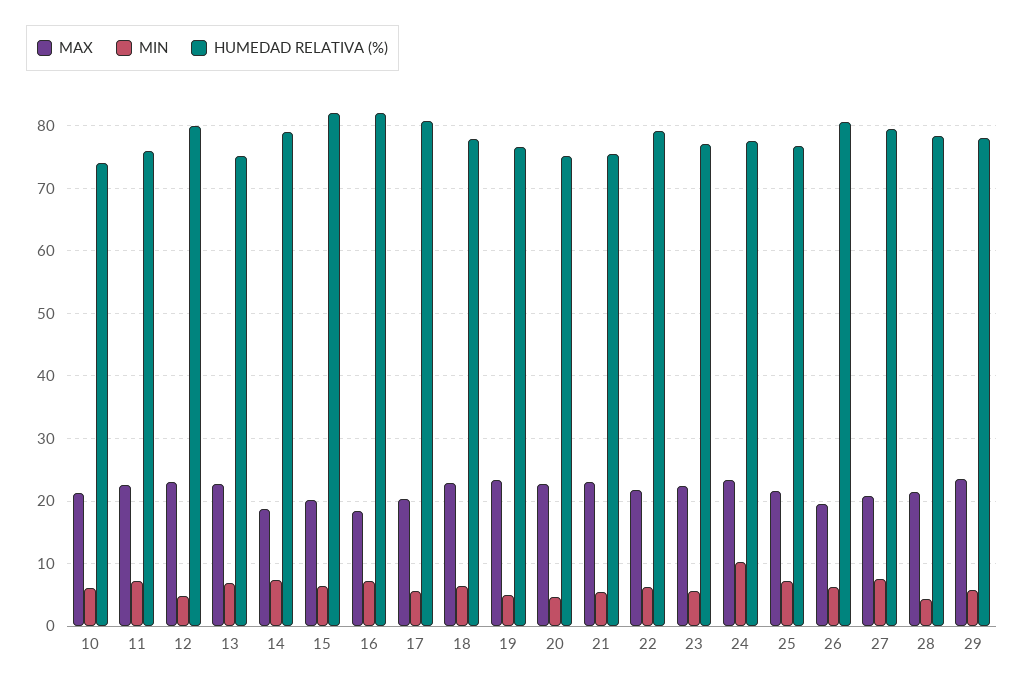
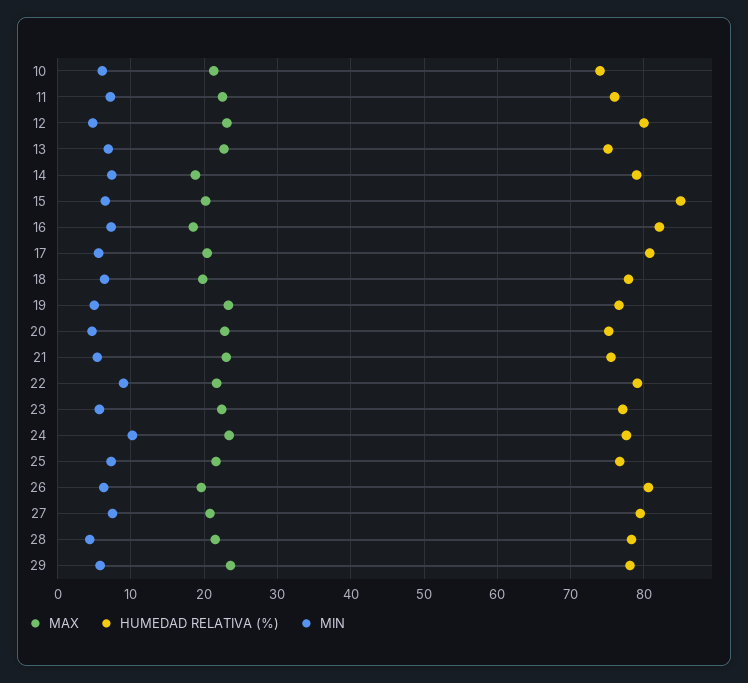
HUMEDAD RELATIVA (%), 15: 82 -> 85
MAX, 18: 23 -> 20
MIN, 22: 6 -> 9

